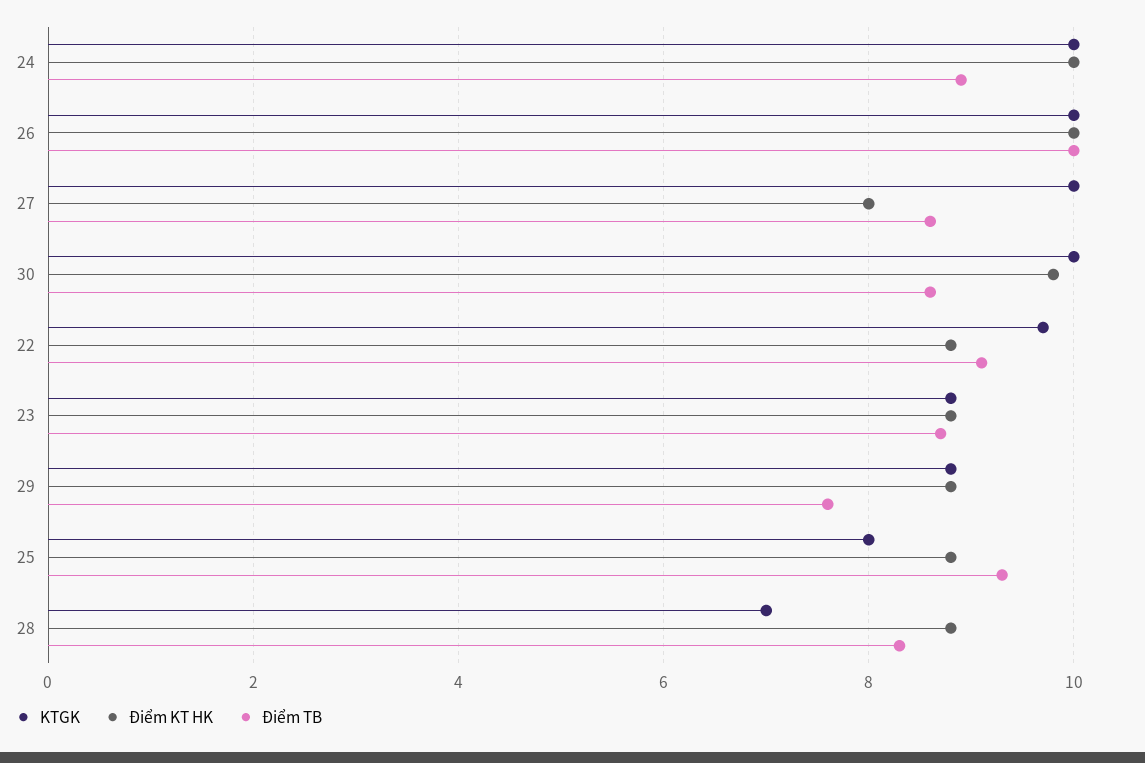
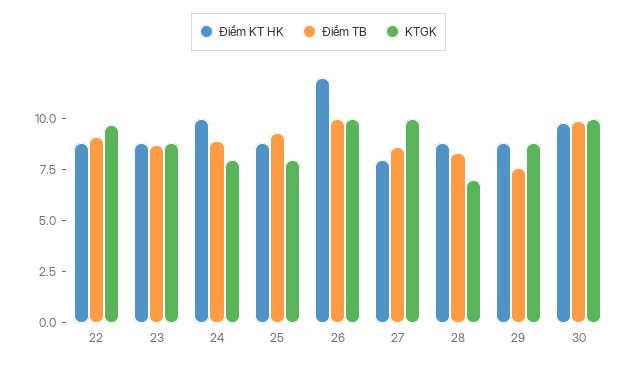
KTGK, 24: 10 -> 8
Điểm KT HK, 26: 10 -> 12
Điểm TB, 30: 8.5 -> 10

